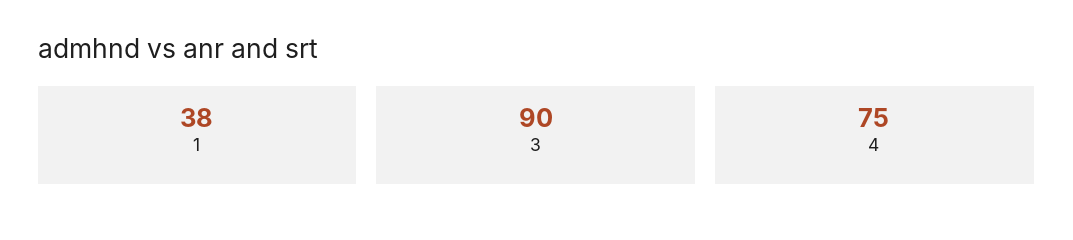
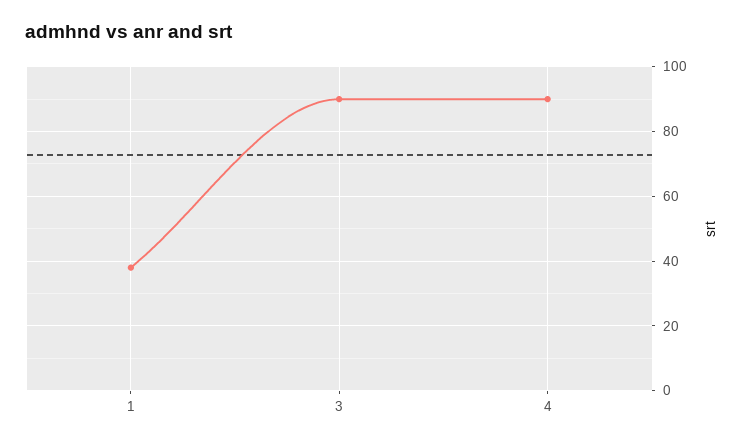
4: 75 -> 90

